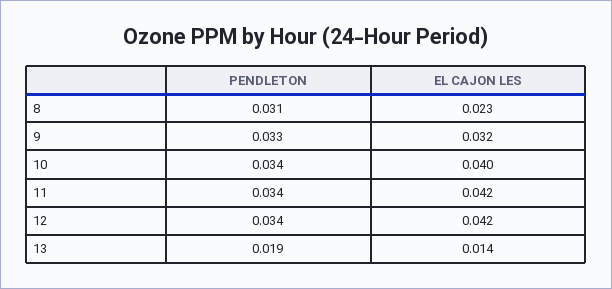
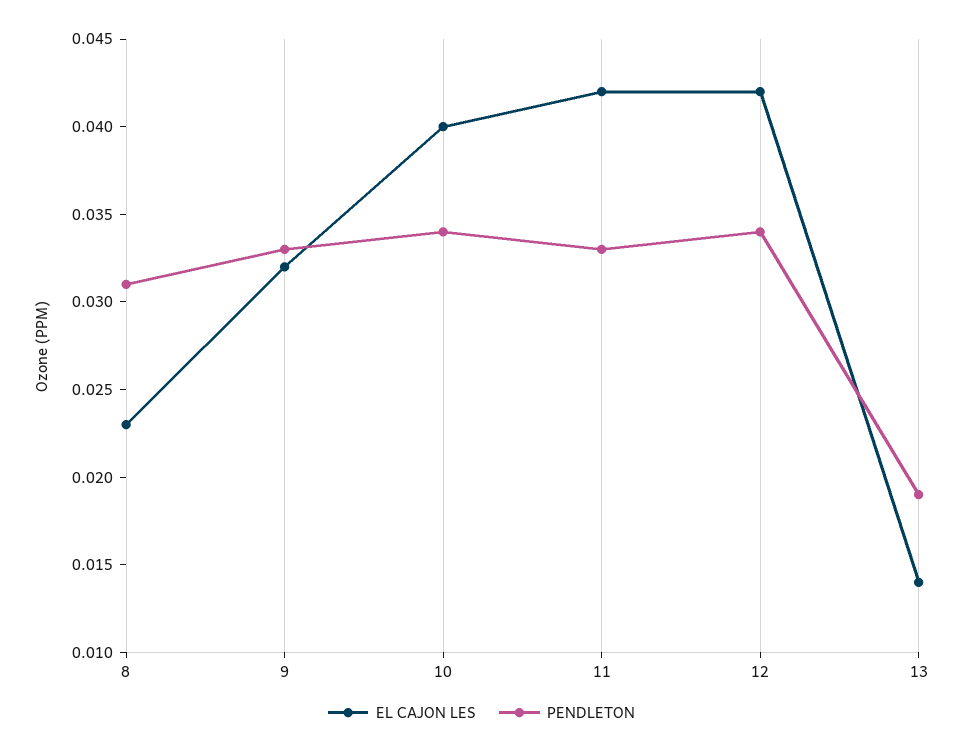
PENDLETON, 11: 0.034 -> 0.033

